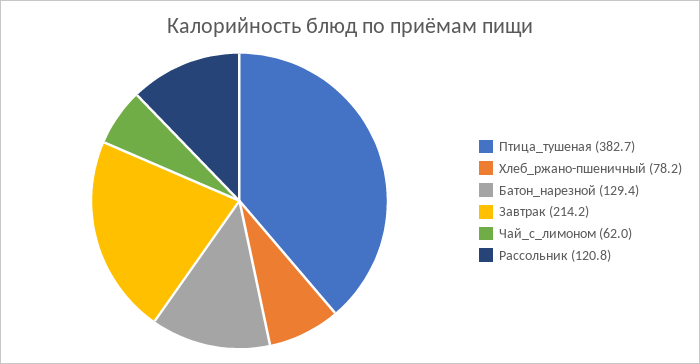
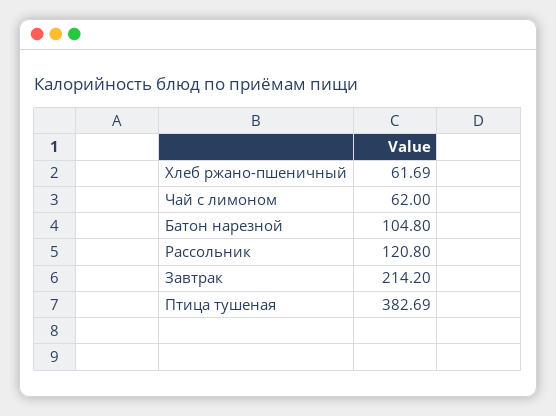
Хлеб_ржано-пшеничный: 78.2 -> 61.69
Батон_нарезной: 129.4 -> 104.8

